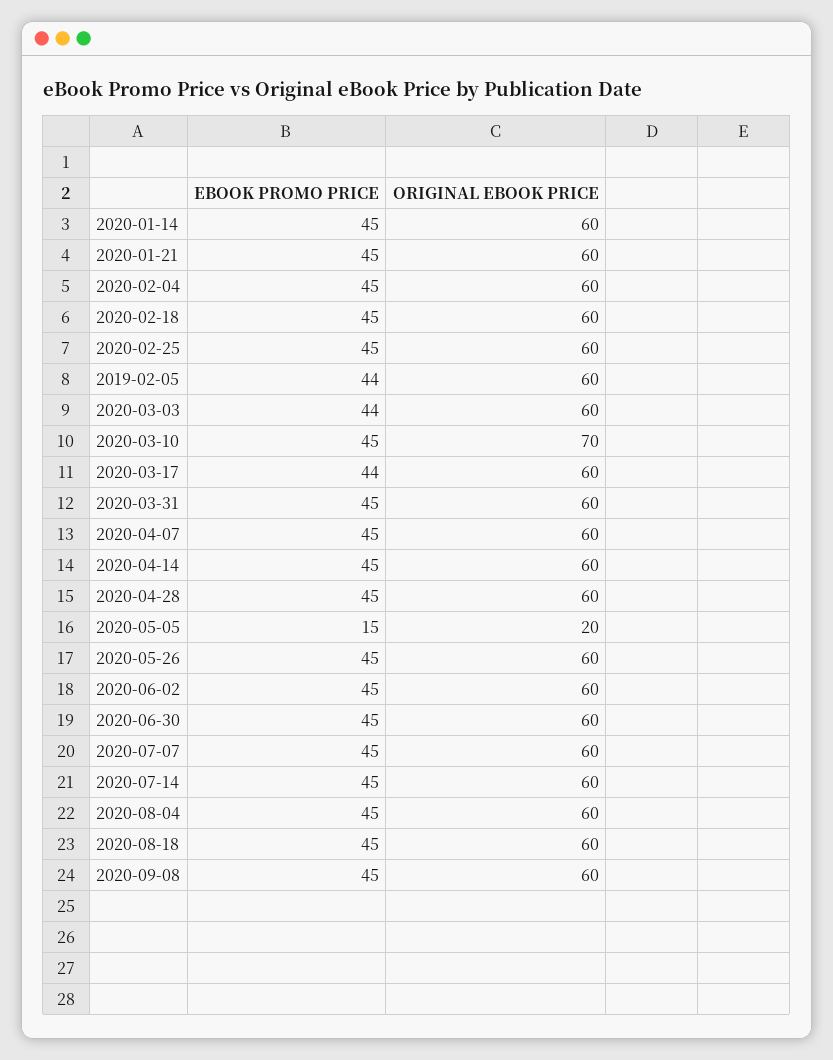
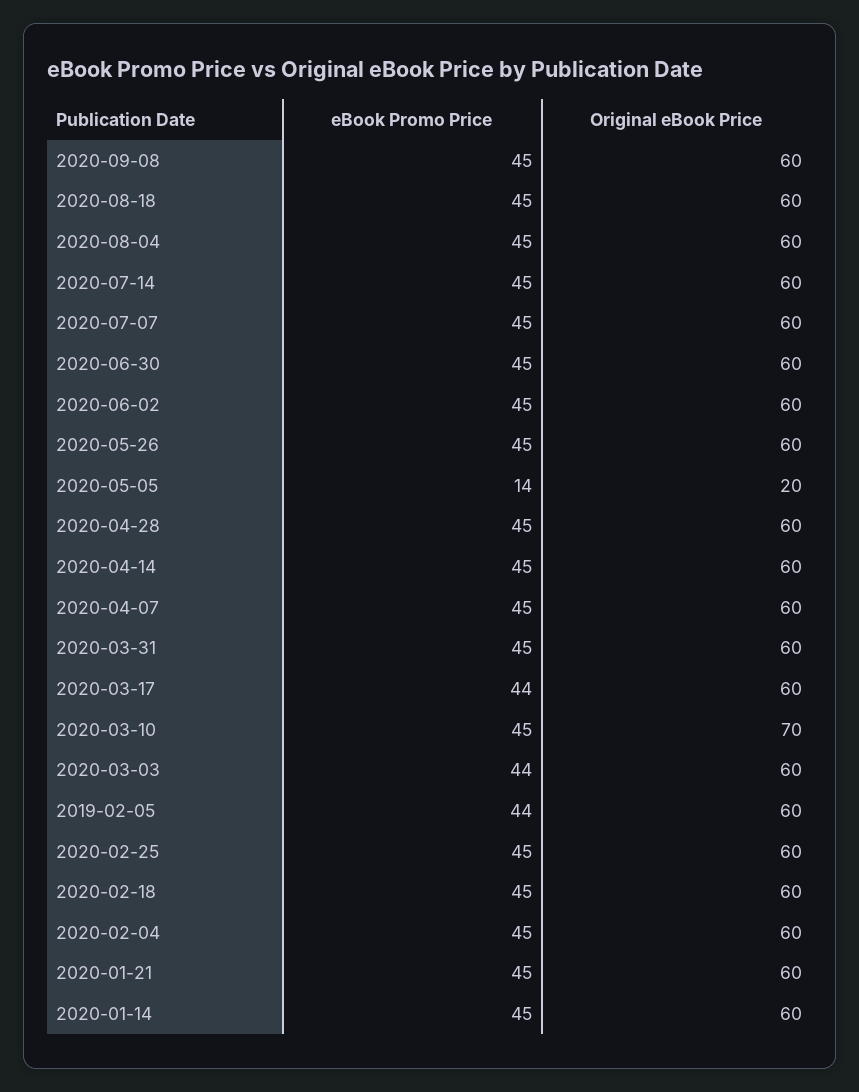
EBOOK PROMO PRICE, 2020-05-05: 15 -> 14

